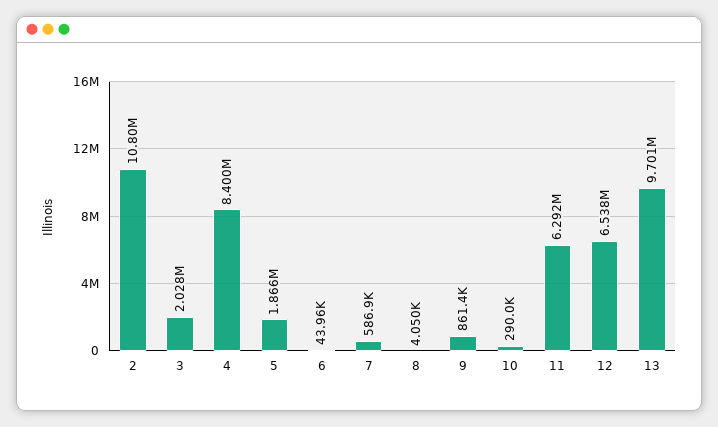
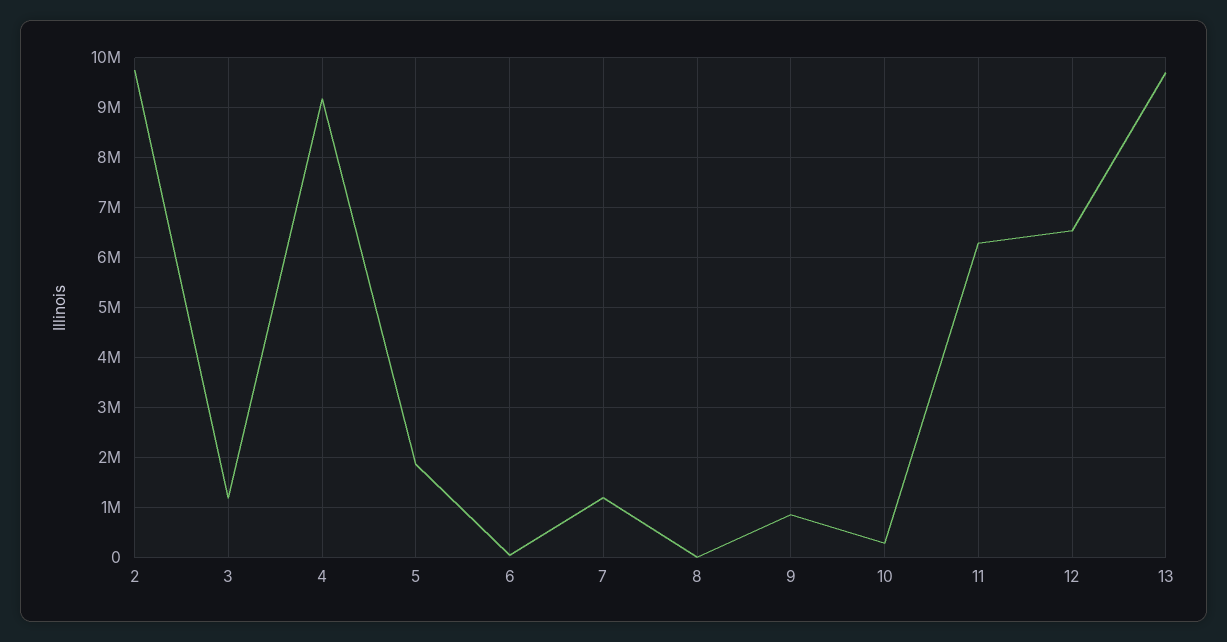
2: 10800000 -> 9800000
3: 2028000 -> 1200000
4: 8400000 -> 9200000
7: 586900 -> 1200000

